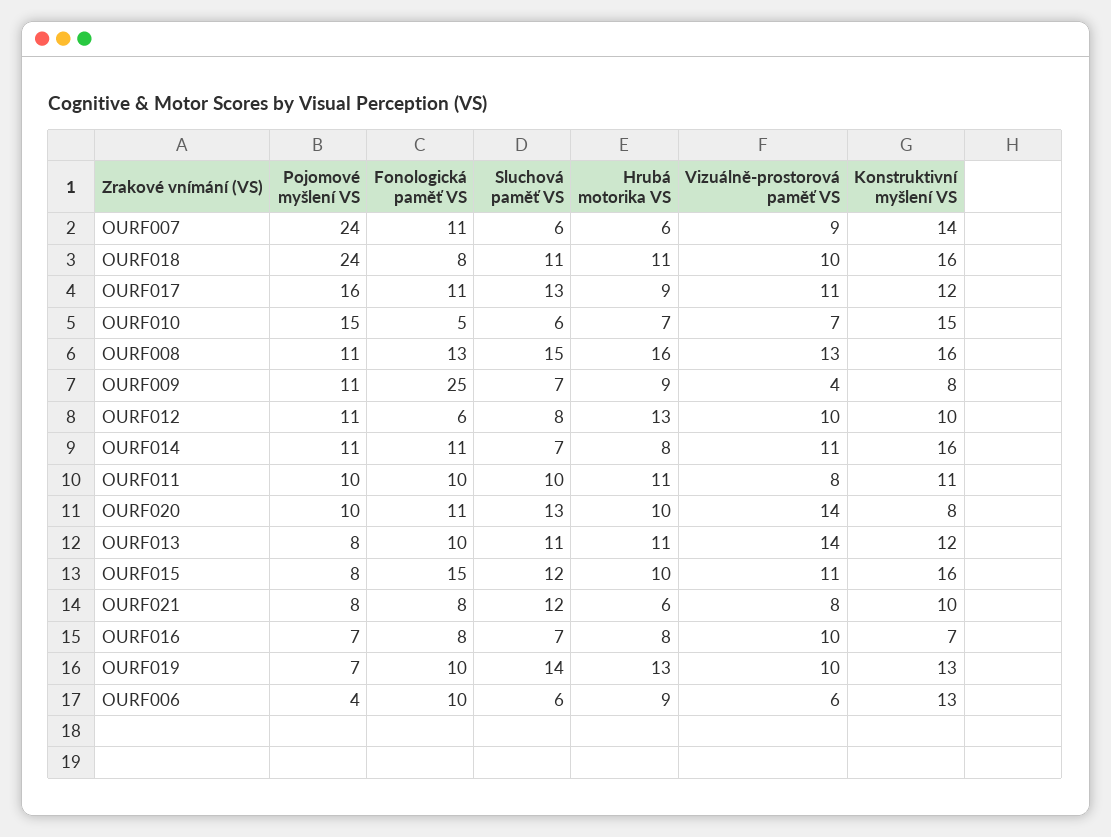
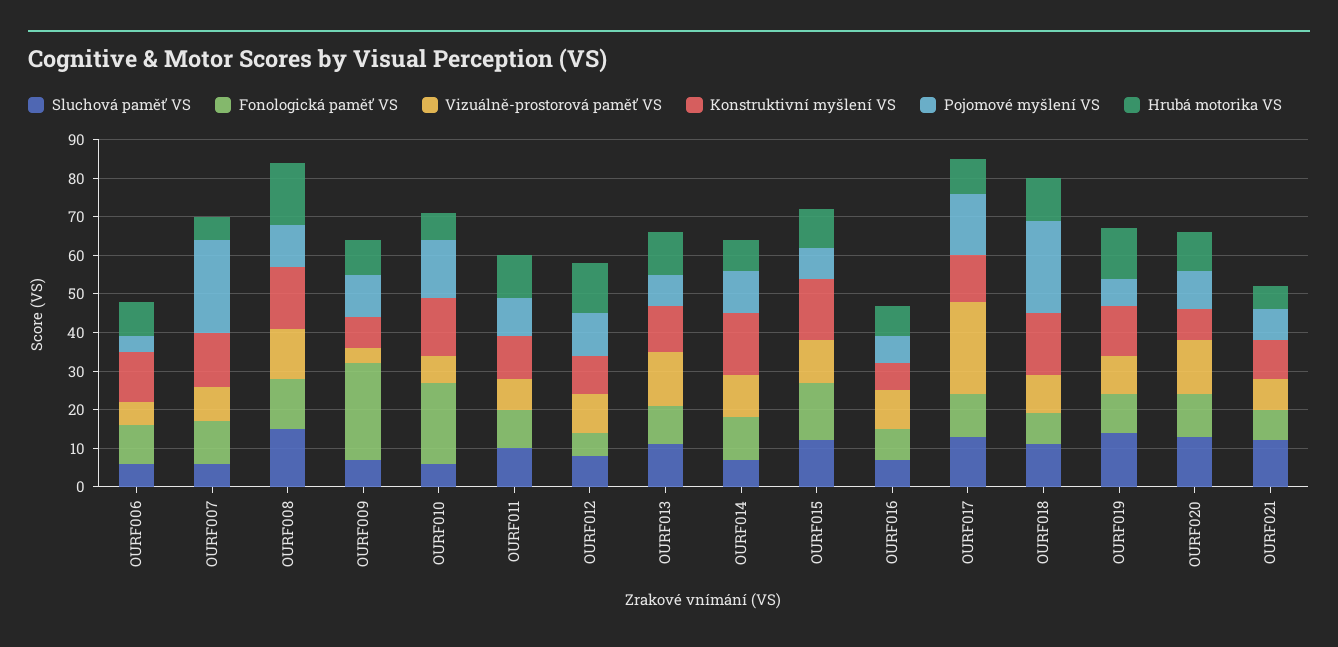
Vizuálně-prostorová paměť VS, OURF017: 11 -> 25
Fonologická paměť VS, OURF010: 5 -> 20

